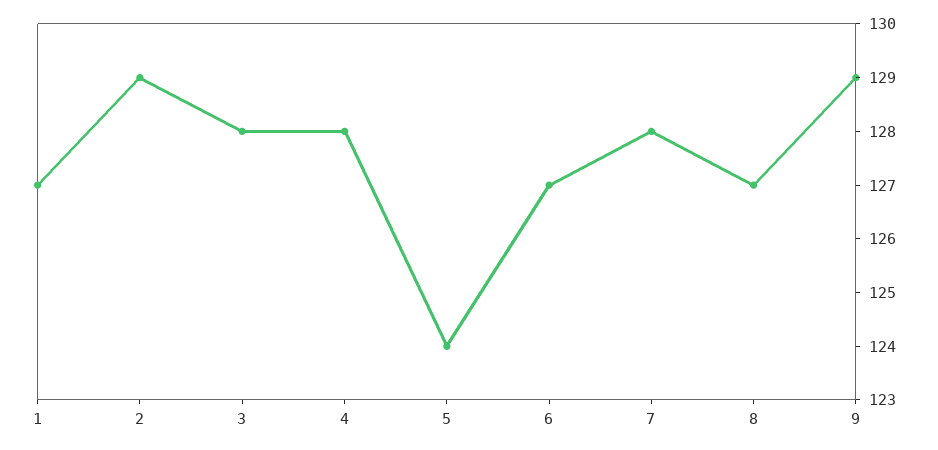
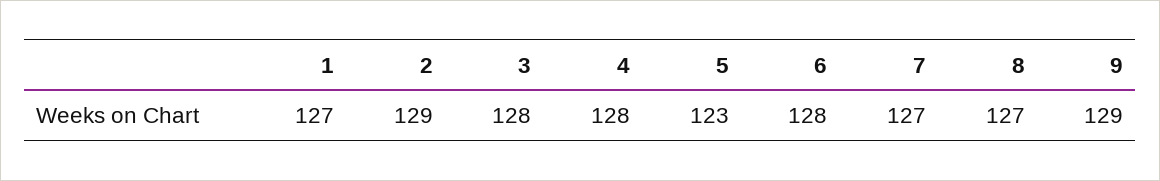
5: 124 -> 123
6: 127 -> 128
7: 128 -> 127

